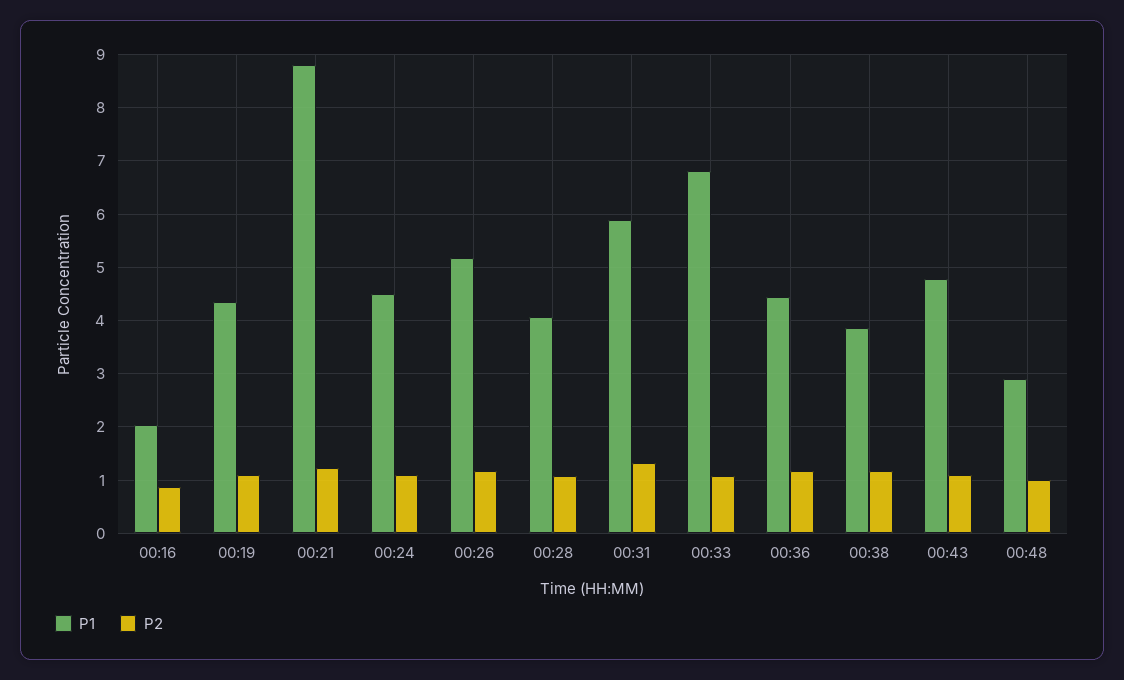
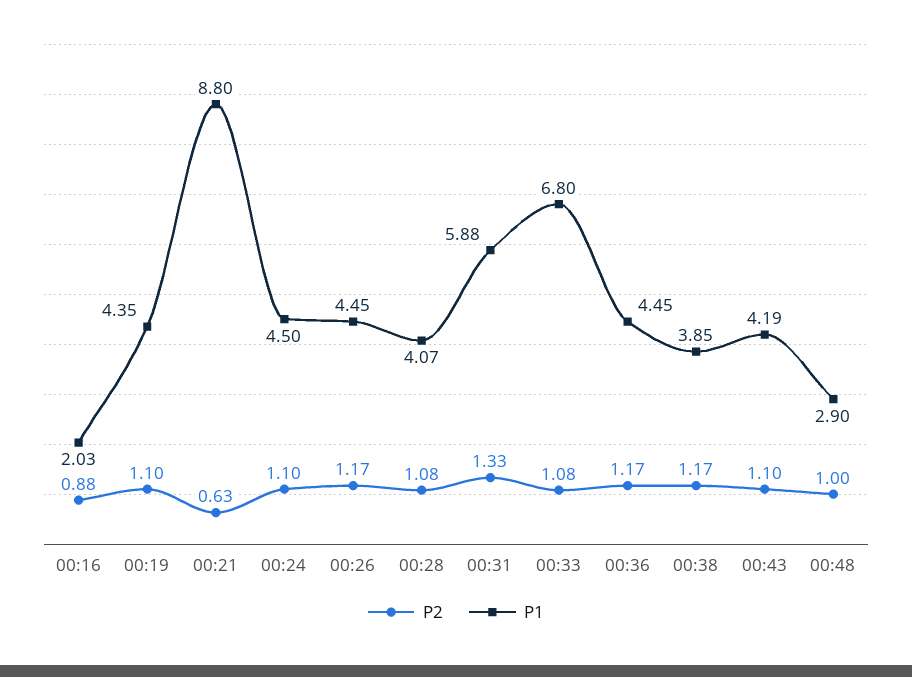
P2, 00:21: 1.2 -> 0.63
P1, 00:26: 5.2 -> 4.45
P1, 00:43: 4.8 -> 4.19

